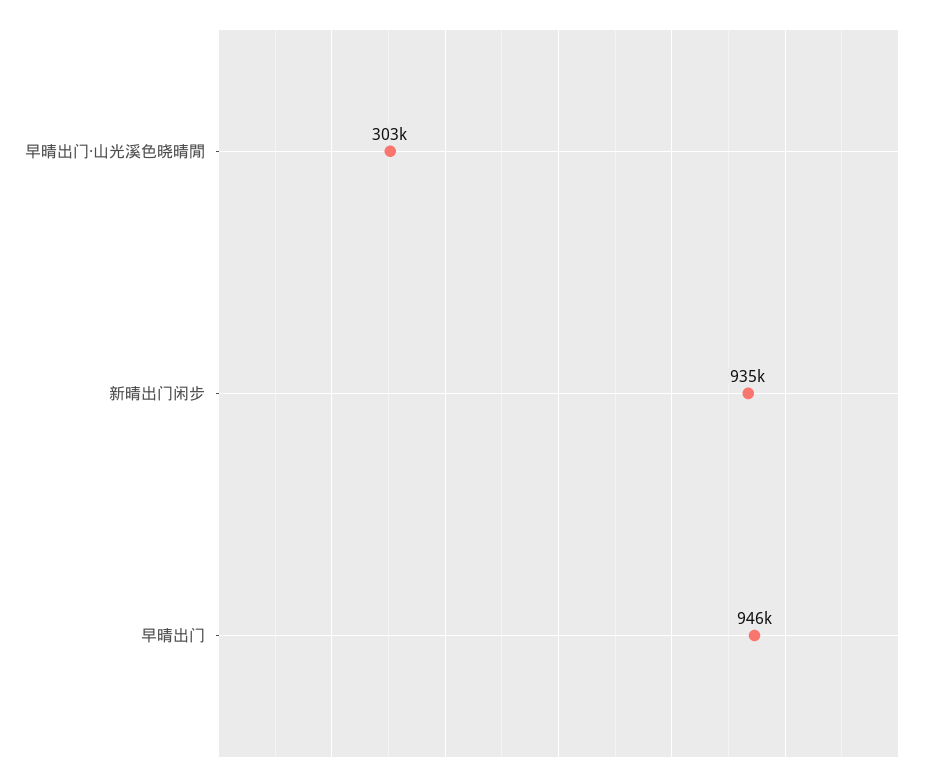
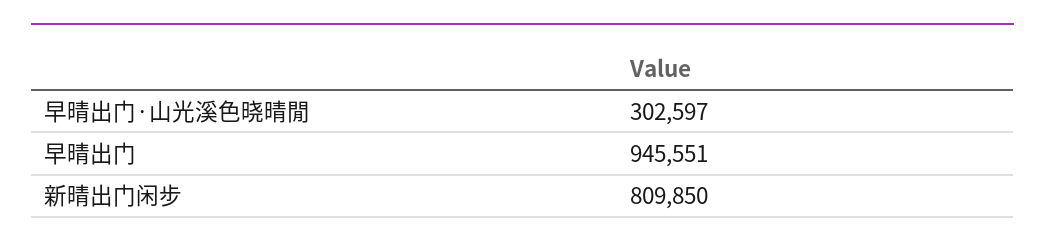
新晴出门闲步: 935000 -> 809850

